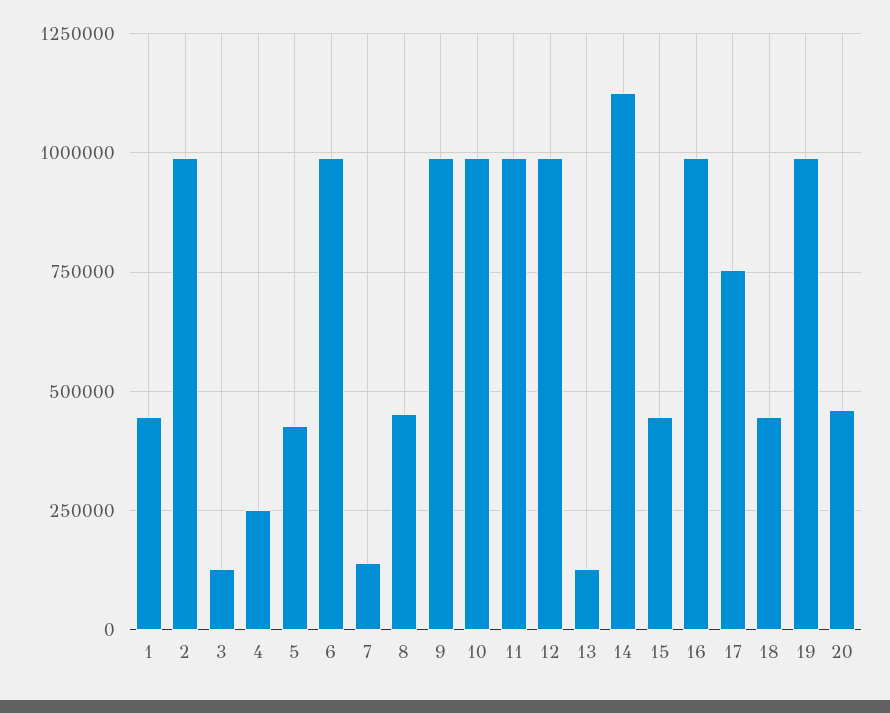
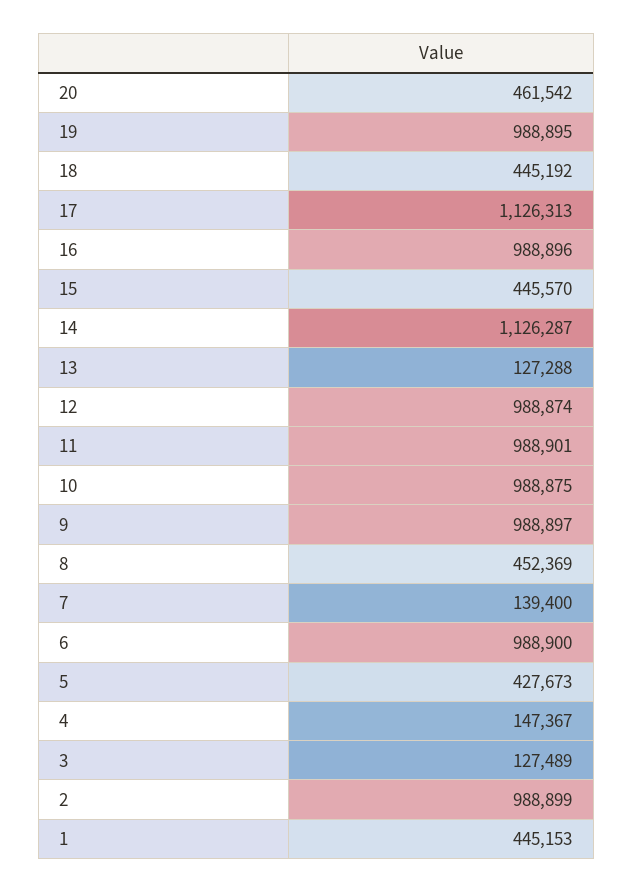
4: 250000 -> 147367
17: 750000 -> 1126313

